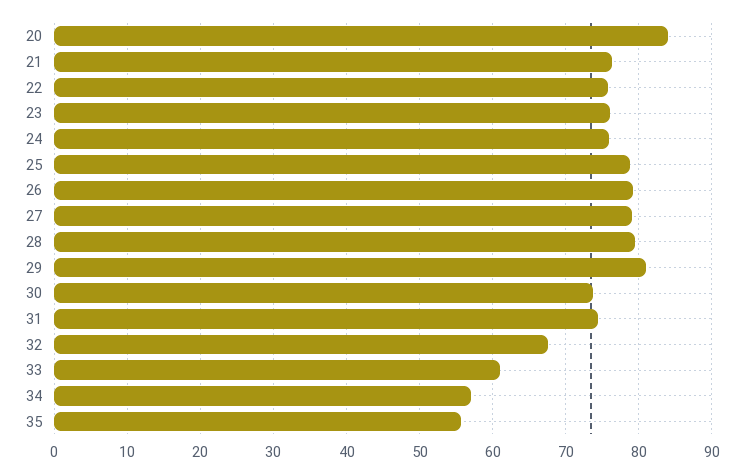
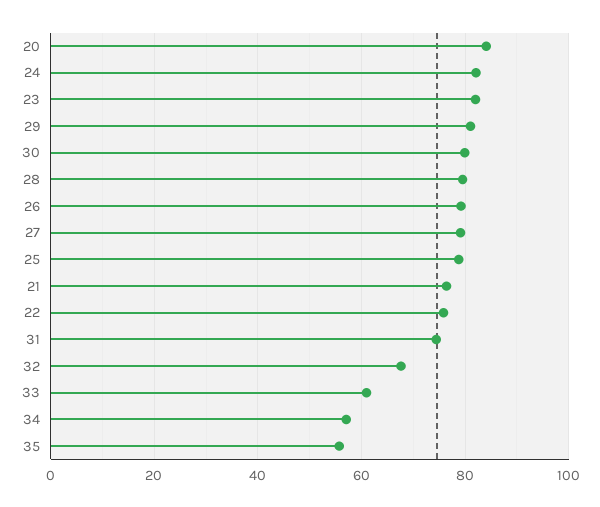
23: 76 -> 82
24: 76 -> 82
30: 74 -> 80

